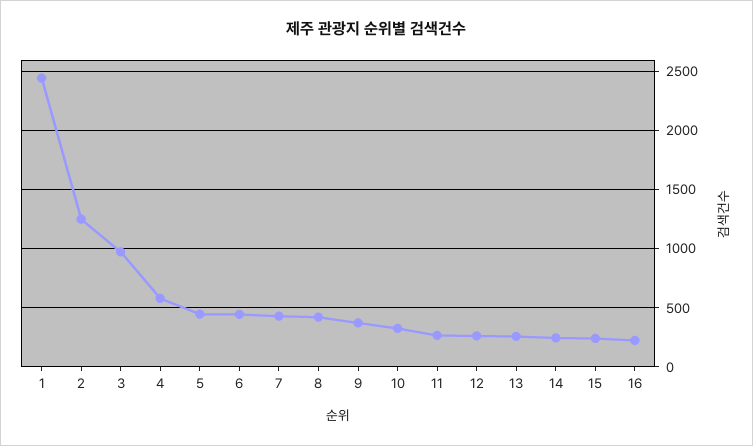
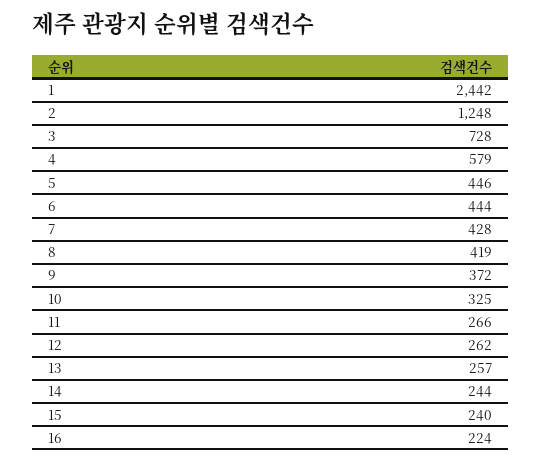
3: 1000 -> 728

